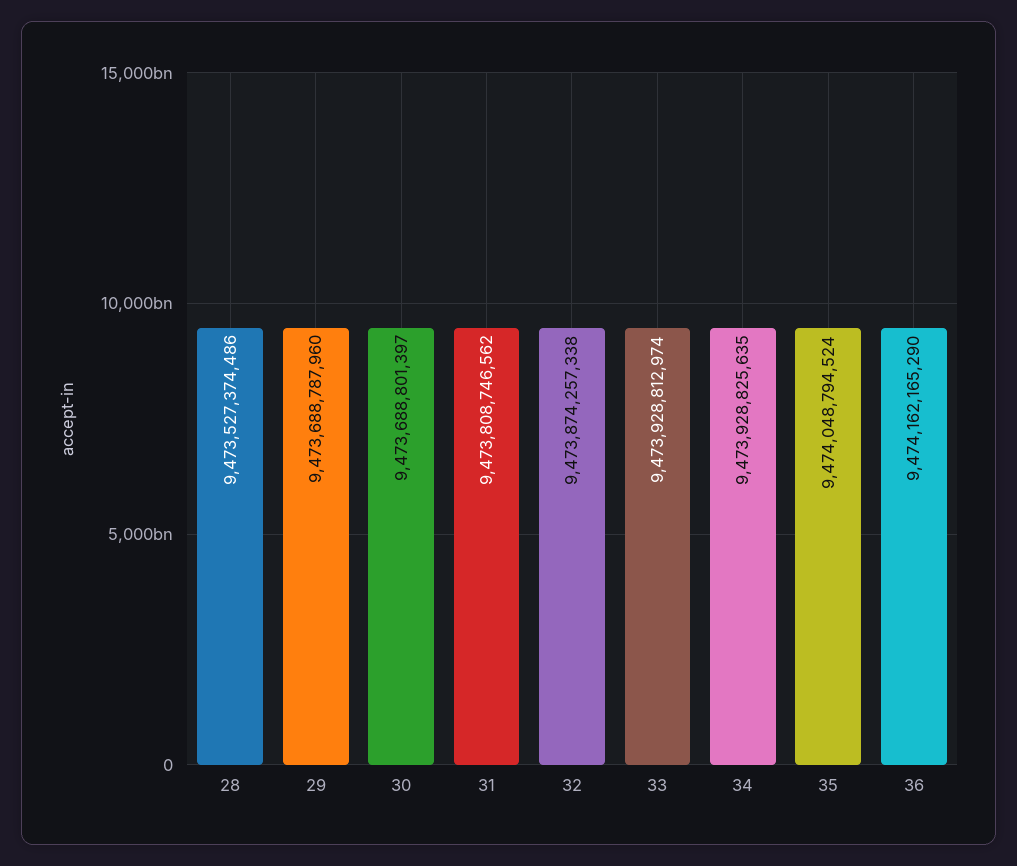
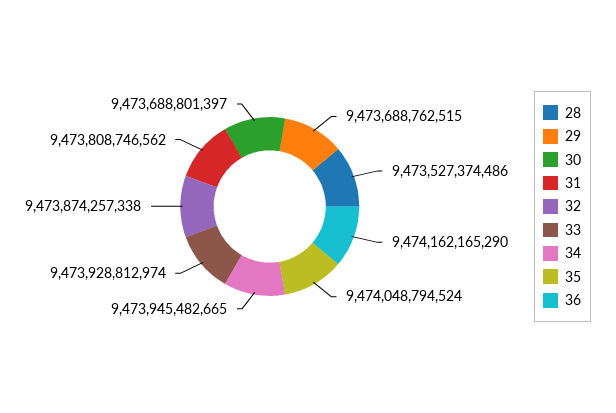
29: 9473688787960 -> 9473688762515
34: 9473928825635 -> 9473945482665

